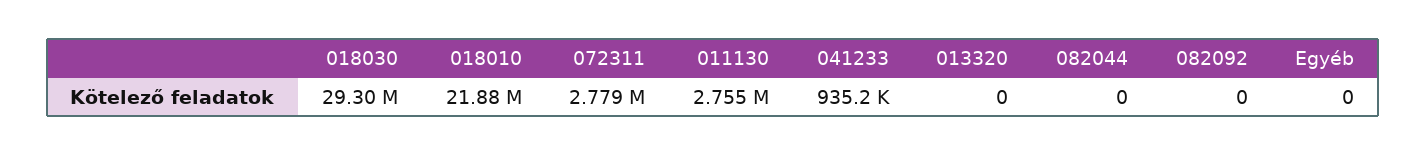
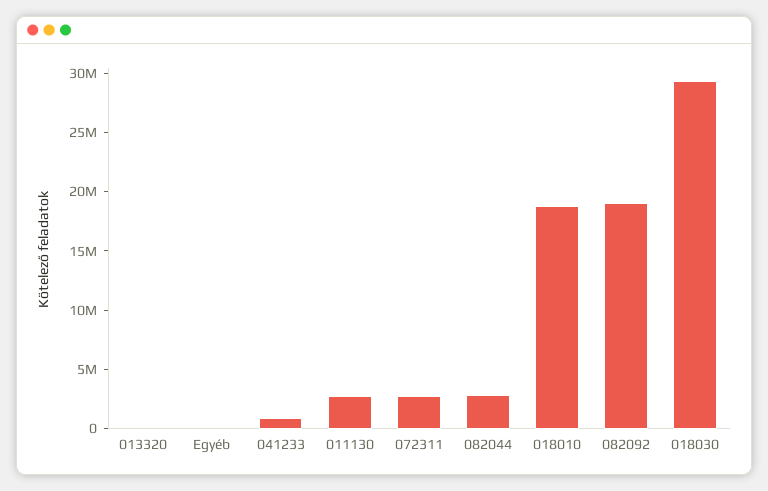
018010: 21880000 -> 19000000
082044: 0 -> 3000000
082092: 0 -> 19000000

